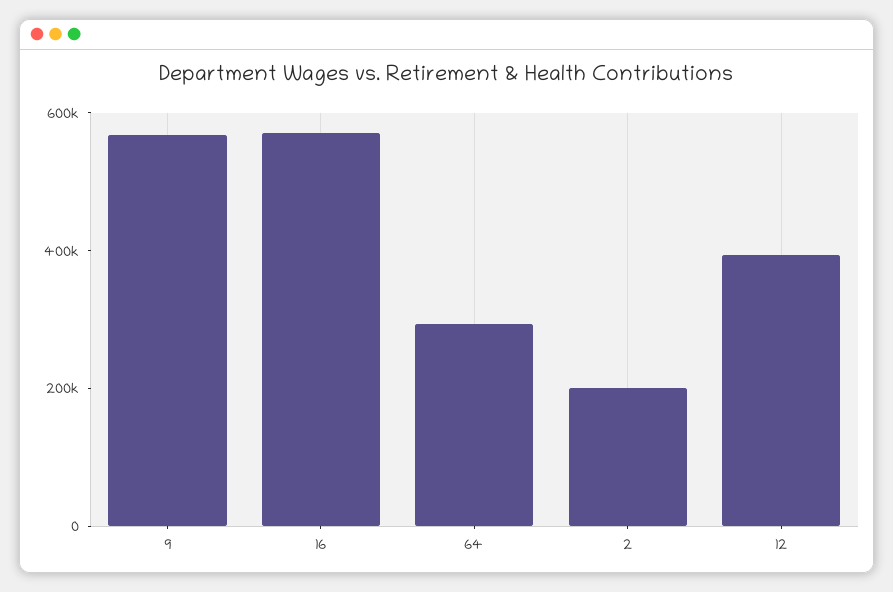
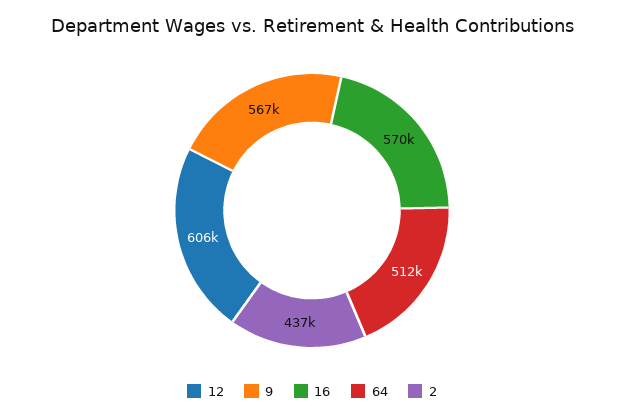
64: 300000 -> 512000
2: 200000 -> 437000
12: 400000 -> 606000

